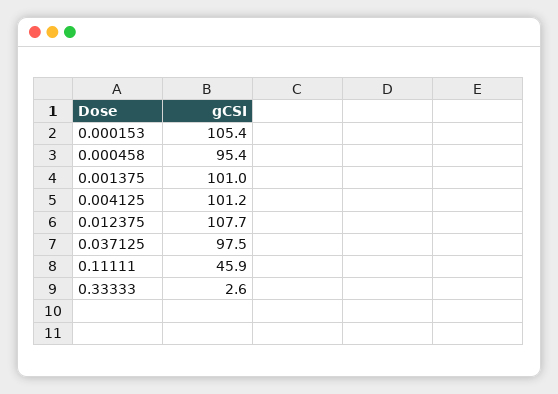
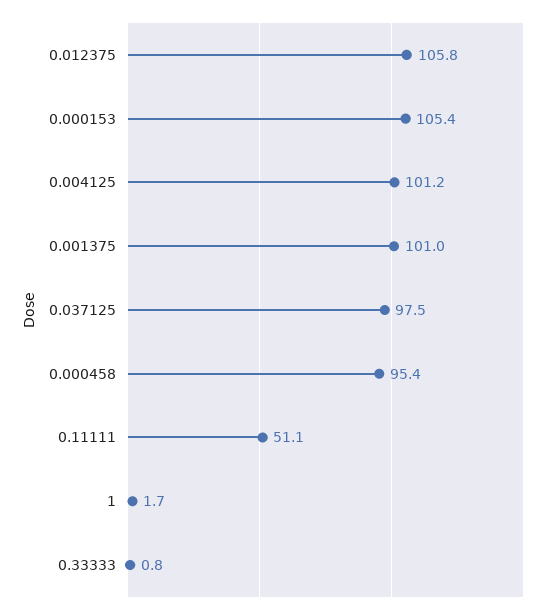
0.012375: 107.7 -> 105.8
0.11111: 45.9 -> 51.1
0.33333: 2.6 -> 0.8
1: none -> 1.7

